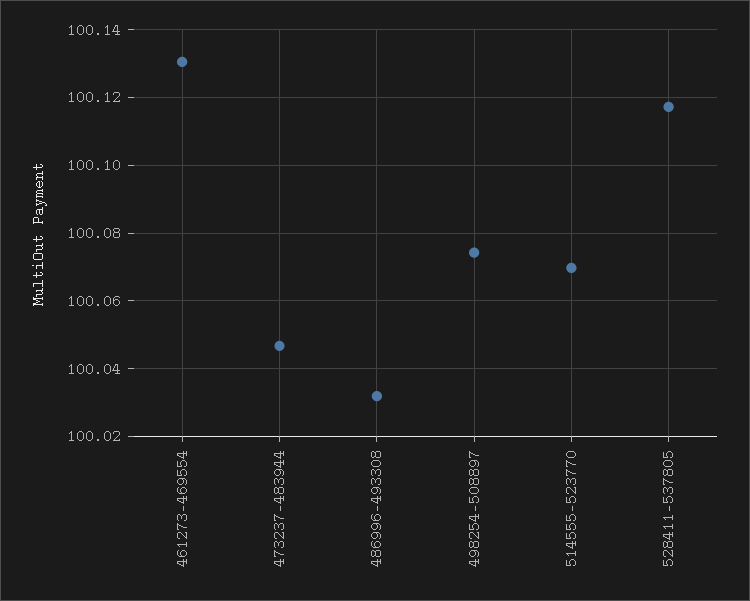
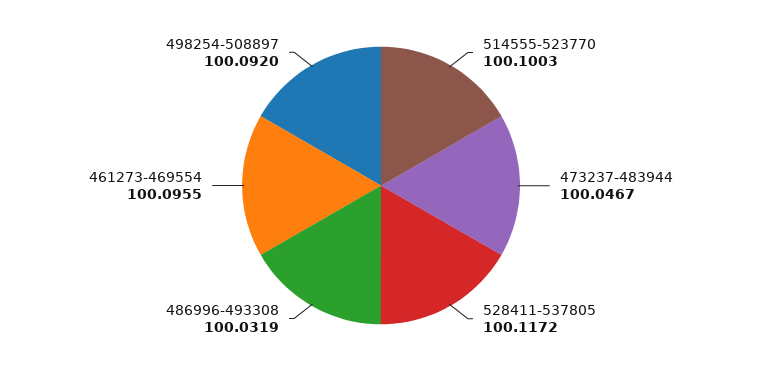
461273-469554: 100.13 -> 100.0955
498254-508897: 100.074 -> 100.092
514555-523770: 100.07 -> 100.1003

